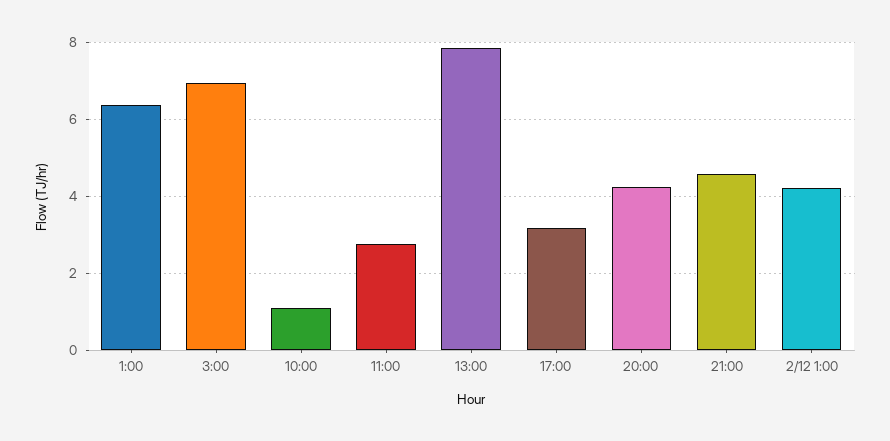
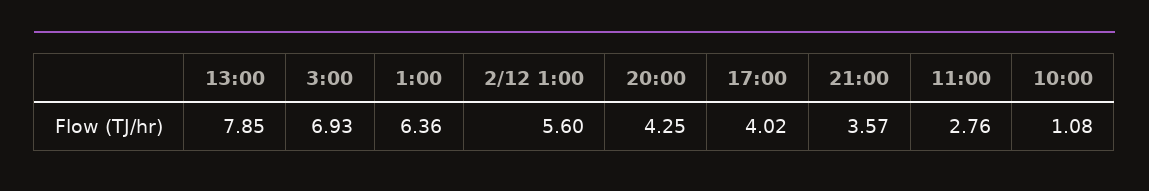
17:00: 3.2 -> 4.02
21:00: 4.6 -> 3.57
2/12 1:00: 4.2 -> 5.6

